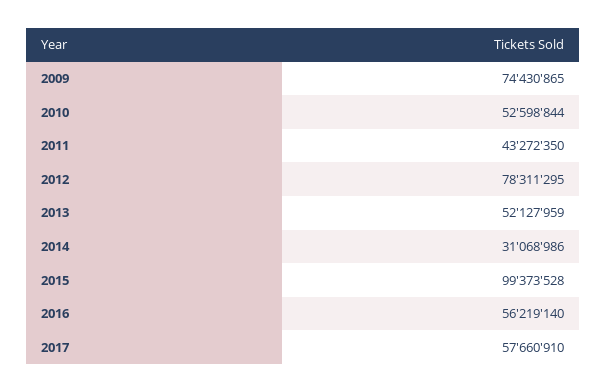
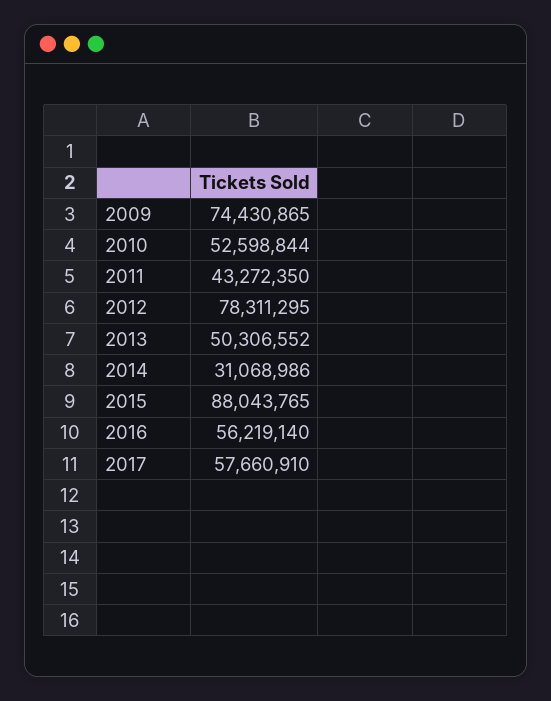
2013: 52127959 -> 50306552
2015: 99373528 -> 88043765

